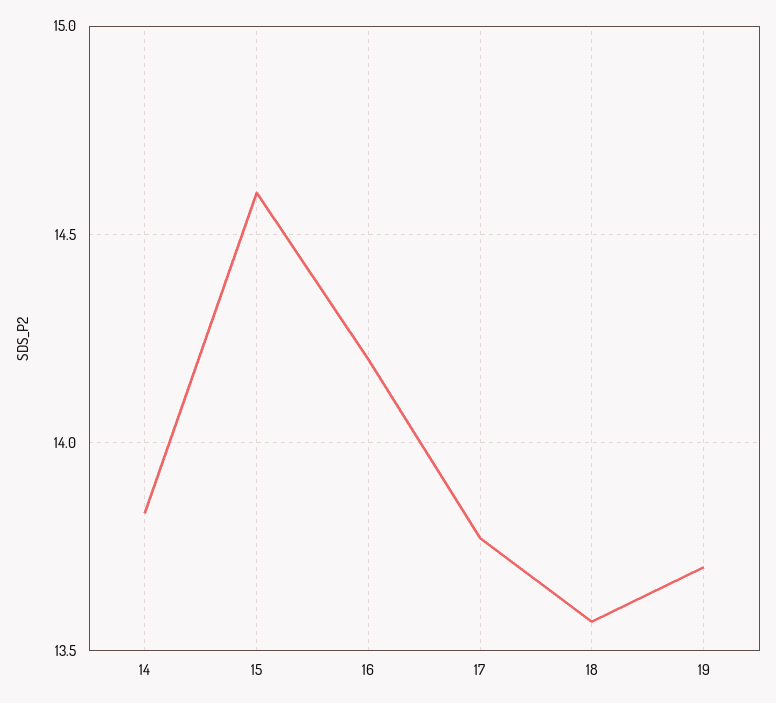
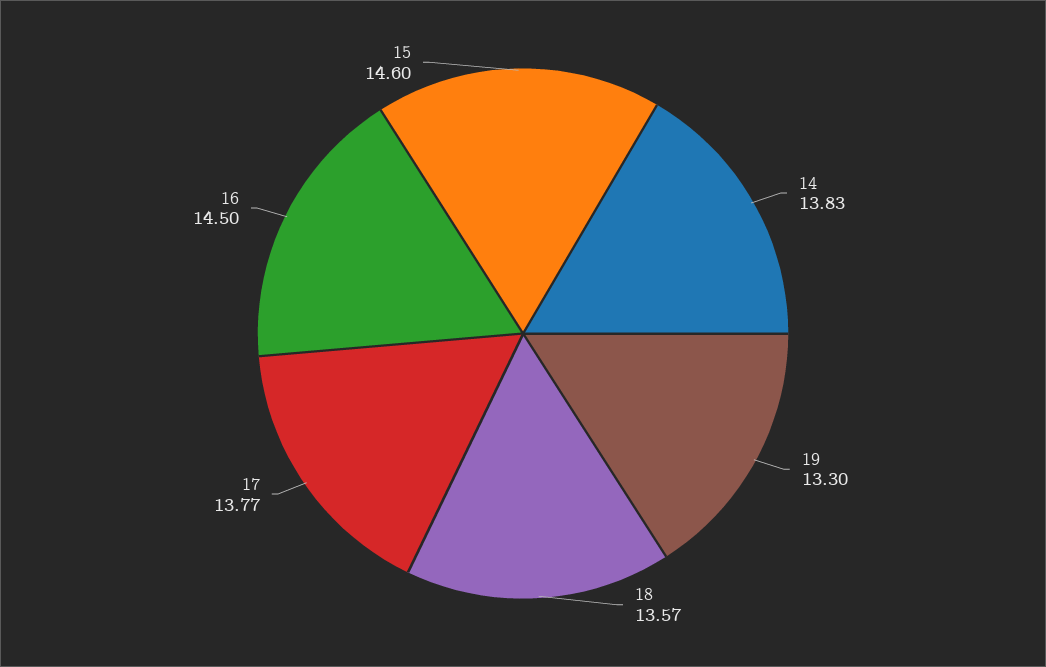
16: 14.2 -> 14.5
19: 13.7 -> 13.3

